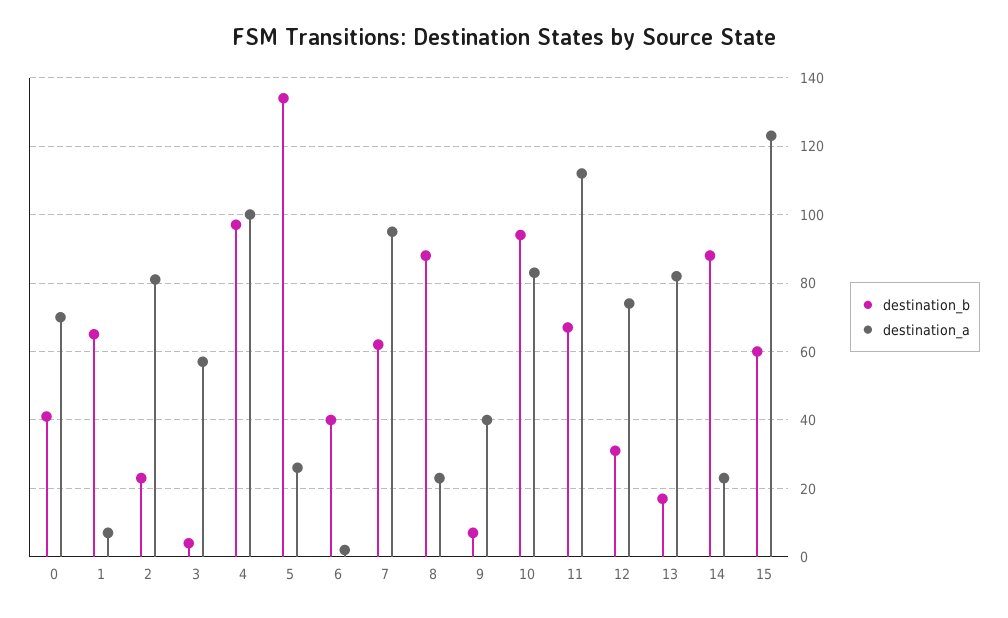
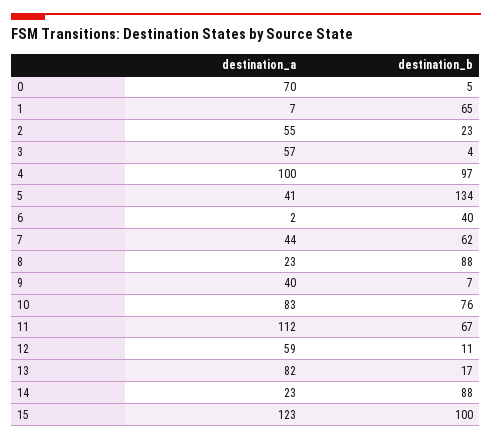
destination_b, 0: 40 -> 5
destination_a, 2: 80 -> 55
destination_a, 5: 25 -> 41
destination_a, 7: 95 -> 44
destination_b, 10: 95 -> 76
destination_b, 12: 30 -> 11
destination_a, 12: 75 -> 59
destination_b, 15: 60 -> 100

